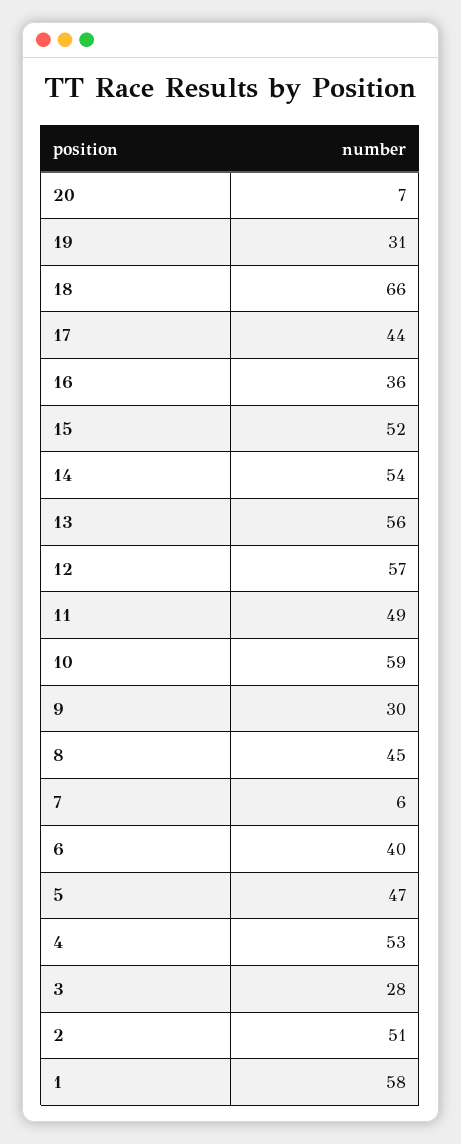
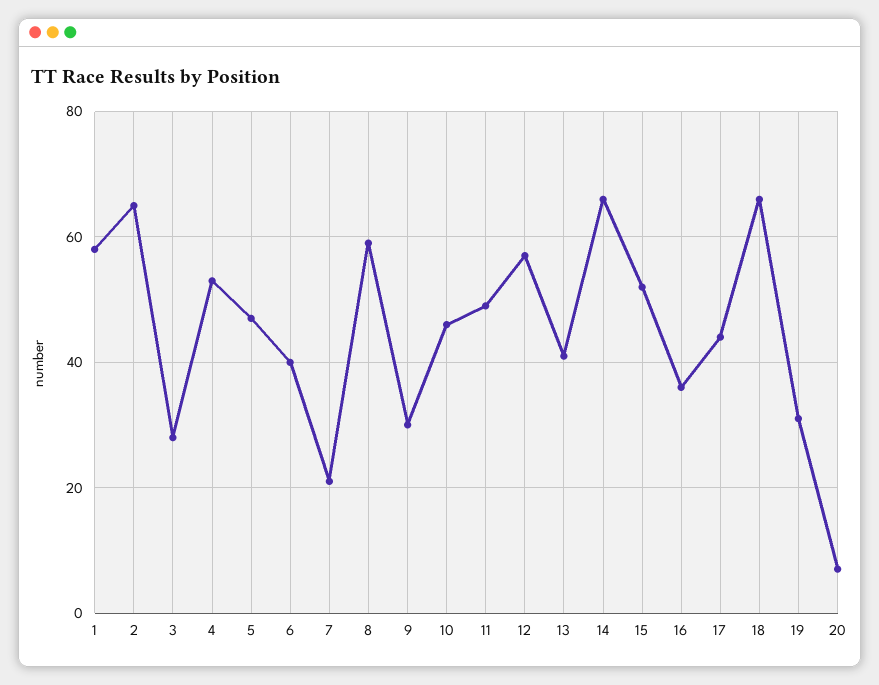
14: 54 -> 65
13: 56 -> 40
10: 59 -> 45
8: 45 -> 60
7: 6 -> 20
2: 51 -> 65

